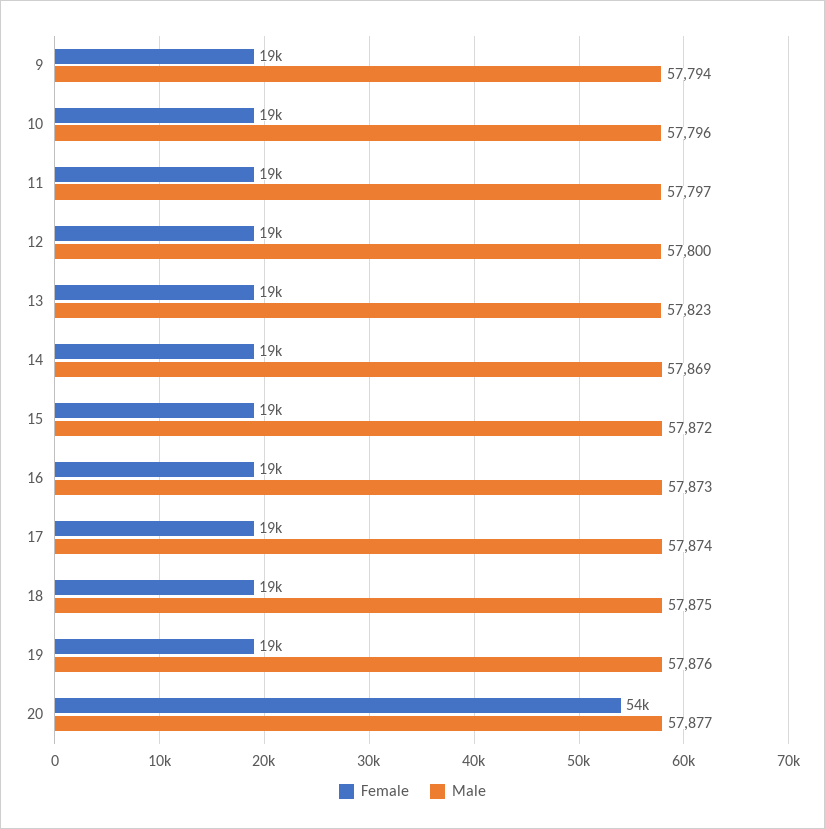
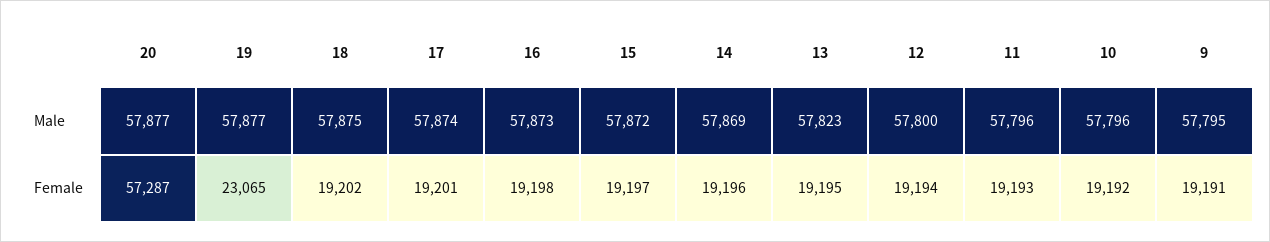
Male, 9: 57794 -> 57795
Male, 11: 57797 -> 57796
Female, 19: 19000 -> 23065
Male, 19: 57876 -> 57877
Female, 20: 54000 -> 57287

